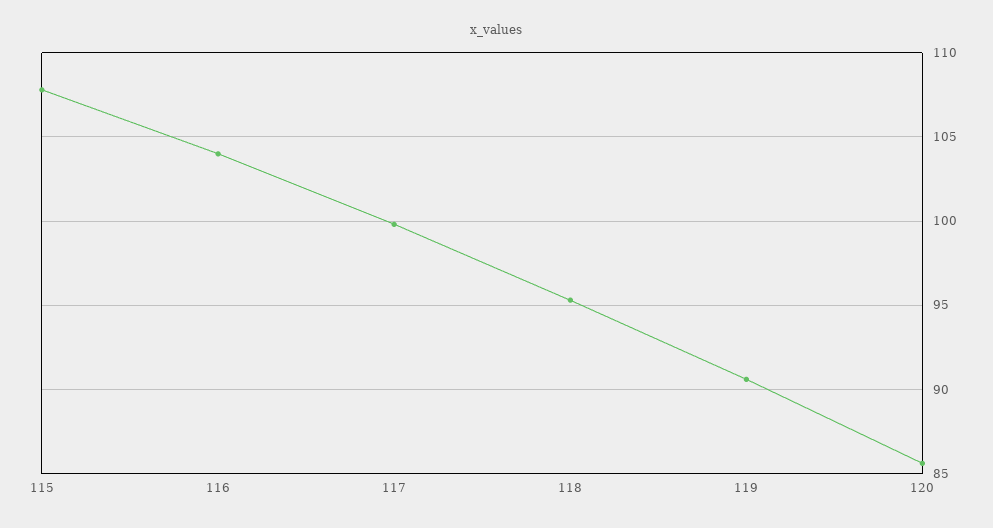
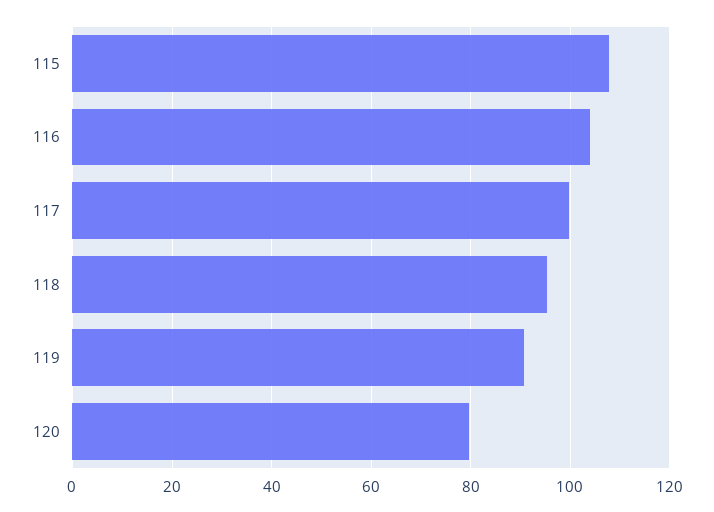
120: 85.5 -> 80

